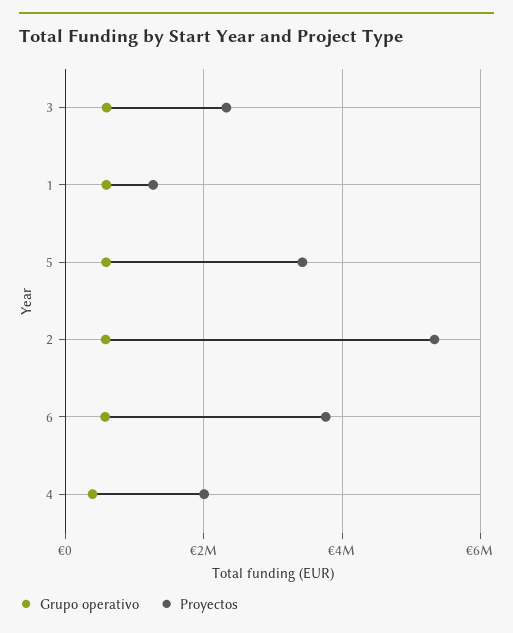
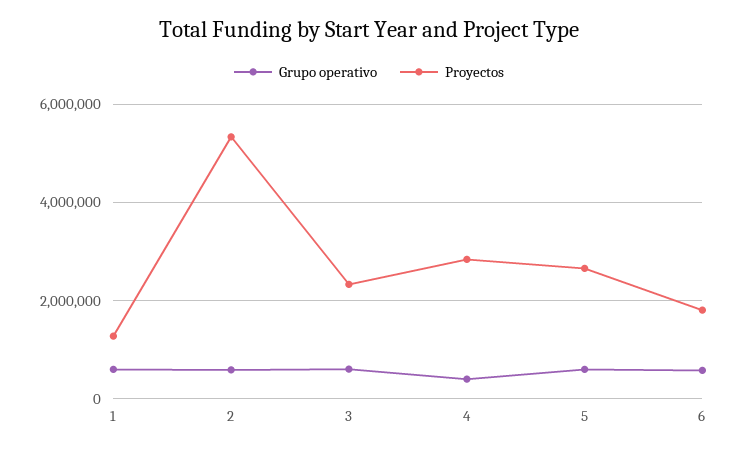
Proyectos, 5: 3400000 -> 2600000
Proyectos, 6: 3800000 -> 1800000
Proyectos, 4: 2000000 -> 2800000

